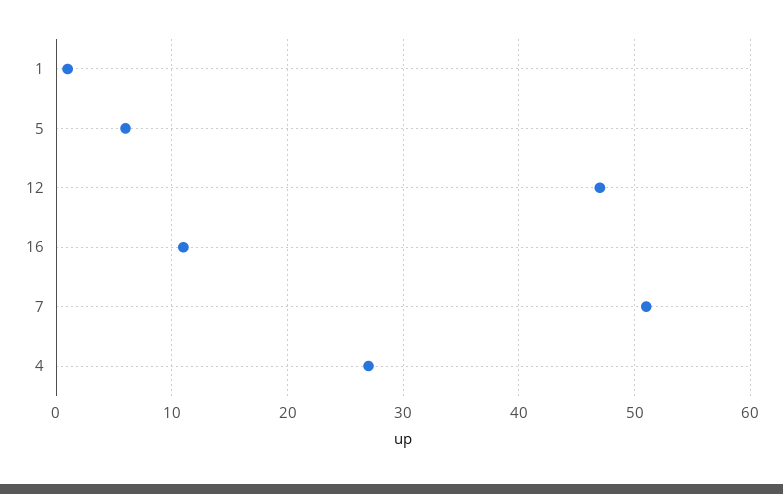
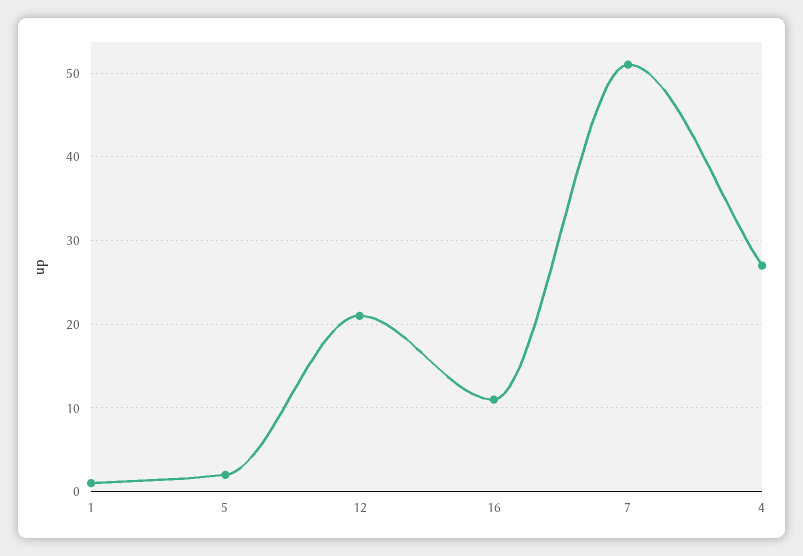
5: 6 -> 2
12: 47 -> 21

